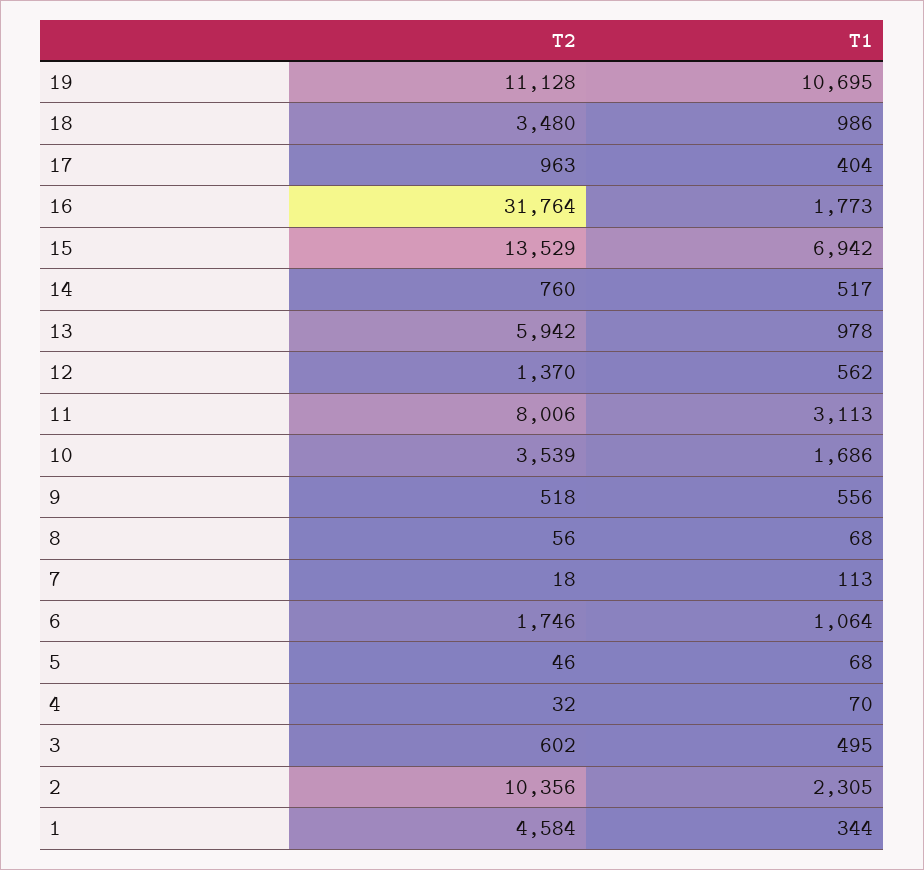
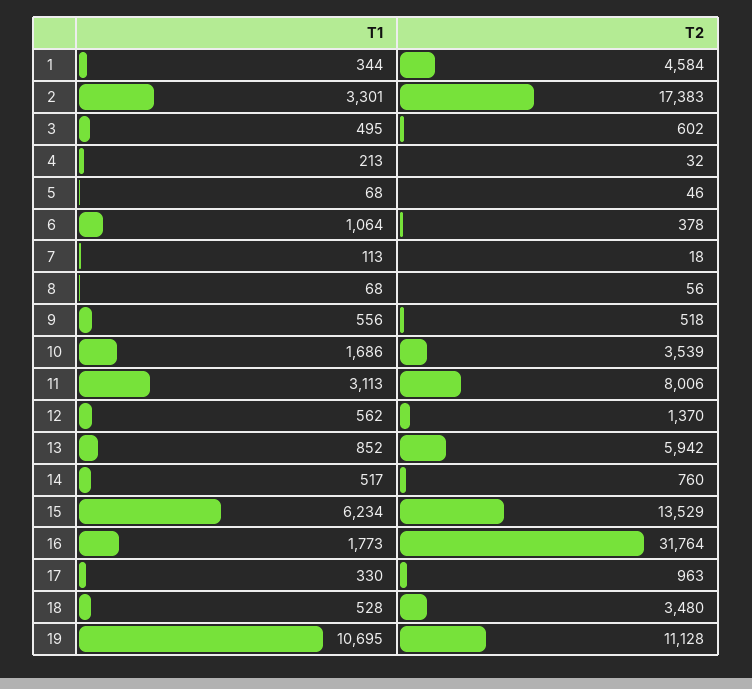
T1, 18: 986 -> 528
T1, 17: 404 -> 330
T1, 15: 6942 -> 6234
T1, 13: 978 -> 852
T2, 6: 1746 -> 378
T1, 4: 70 -> 213
T2, 2: 10356 -> 17383
T1, 2: 2305 -> 3301

